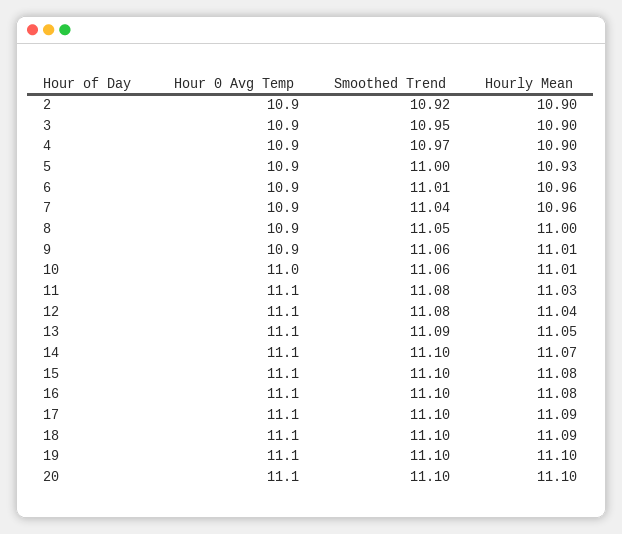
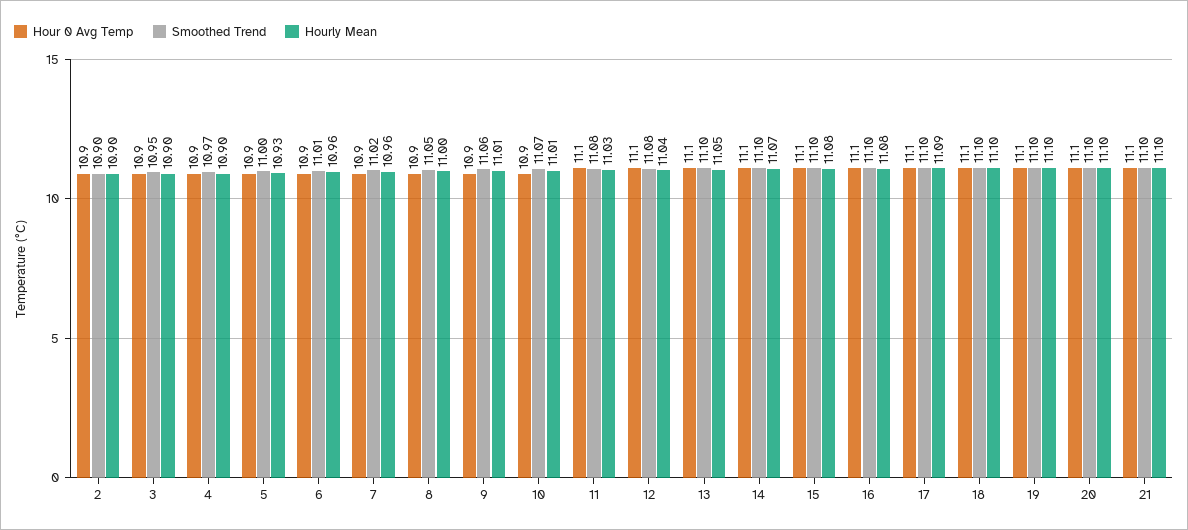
Smoothed Trend, 2: 10.92 -> 10.9
Smoothed Trend, 7: 11.04 -> 11.02
Hour 0 Avg Temp, 10: 11 -> 10.9
Smoothed Trend, 10: 11.06 -> 11.07
Smoothed Trend, 13: 11.09 -> 11.1
Hourly Mean, 18: 11.09 -> 11.1
Hour 0 Avg Temp, 21: none -> 11.1
Smoothed Trend, 21: none -> 11.1
Hourly Mean, 21: none -> 11.1

